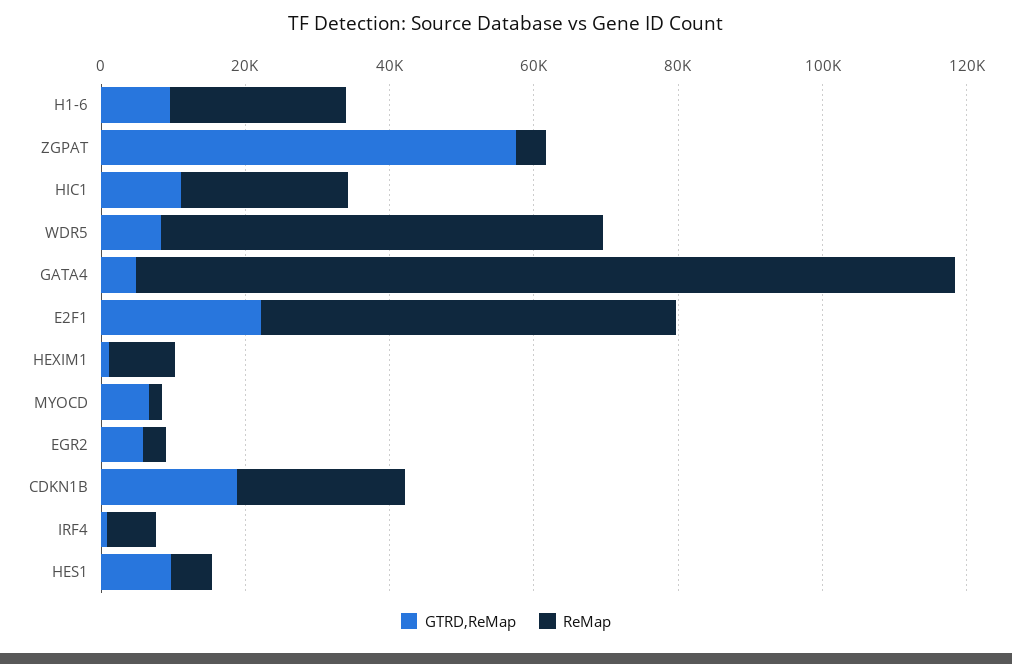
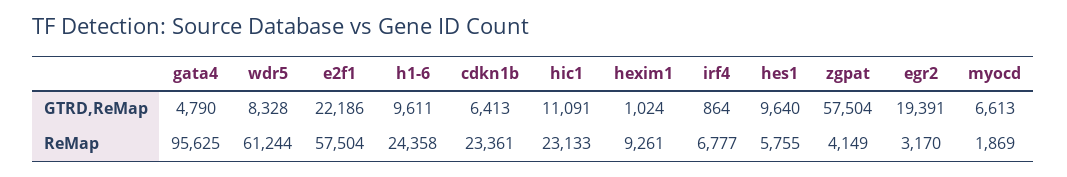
ReMap, GATA4: 115000 -> 95625
GTRD,ReMap, EGR2: 5000 -> 19391
GTRD,ReMap, CDKN1B: 20000 -> 6413

